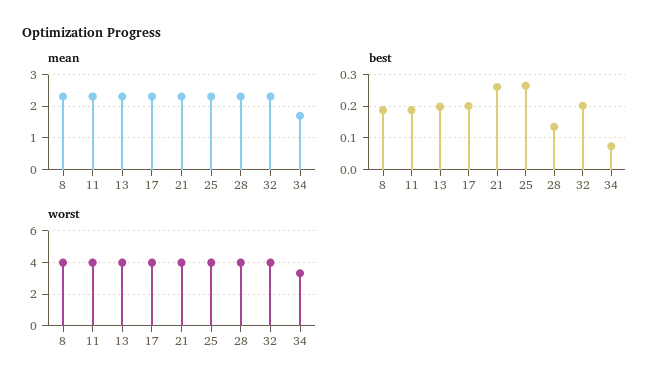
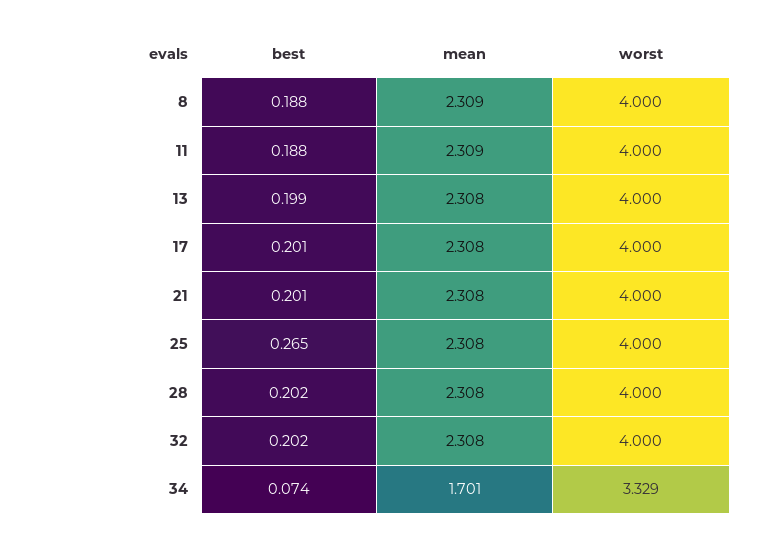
best, 21: 0.26 -> 0.201
best, 28: 0.14 -> 0.202

